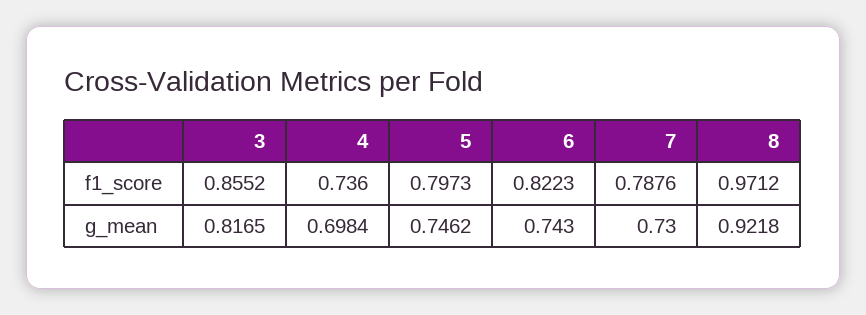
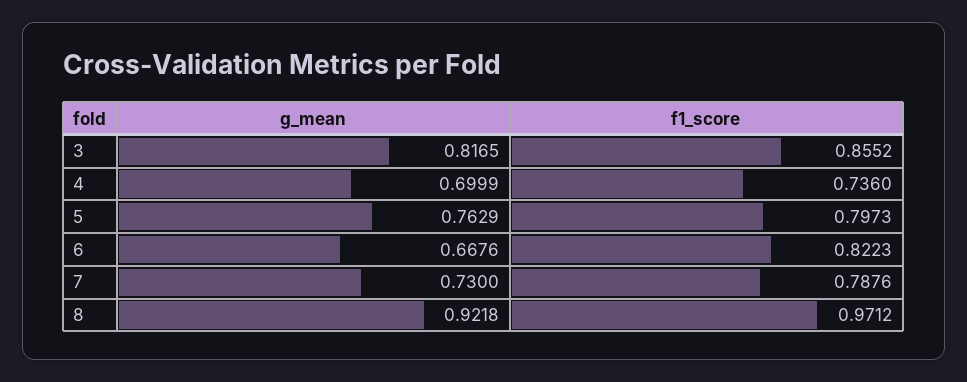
4, g_mean: 0.6984 -> 0.6999
5, g_mean: 0.7462 -> 0.7629
6, g_mean: 0.743 -> 0.6676

